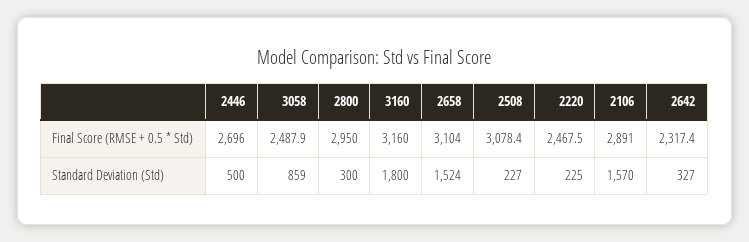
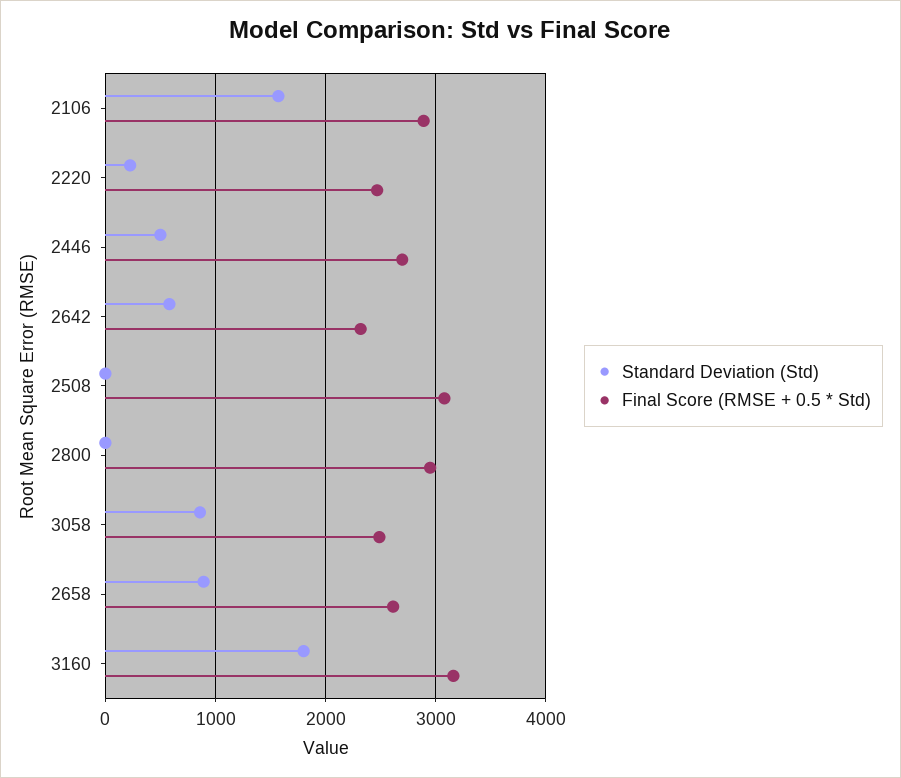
Final Score (RMSE + 0.5 * Std), 2658: 3104 -> 2600
Standard Deviation (Std), 2800: 300 -> 0
Standard Deviation (Std), 2658: 1524 -> 900
Standard Deviation (Std), 2508: 227 -> 0
Standard Deviation (Std), 2642: 327 -> 600

